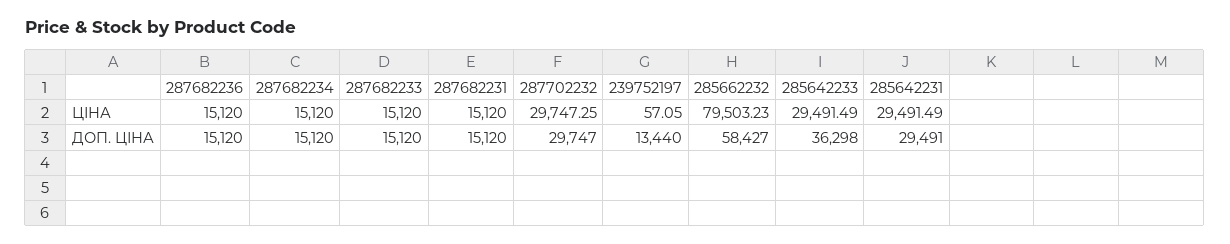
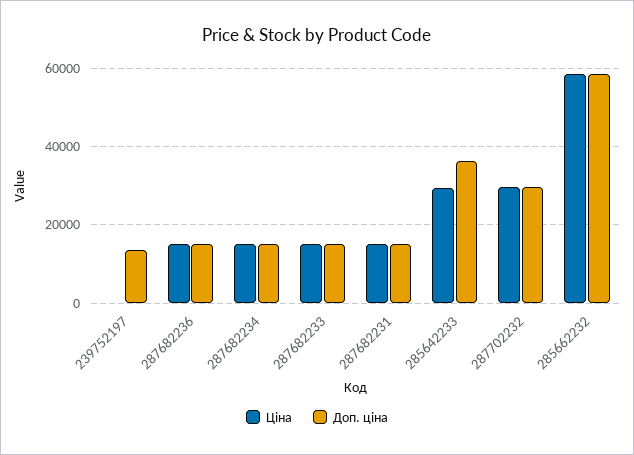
ЦІНА, 285662232: 79503.23 -> 58000
ЦІНА, 285642231: 29491.49 -> none
ДОП. ЦІНА, 285642231: 29491 -> none

